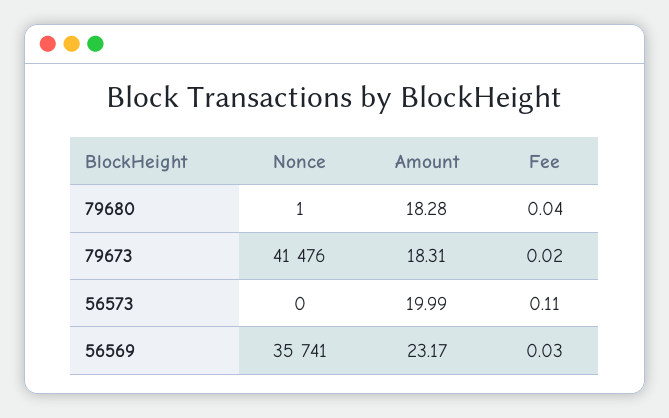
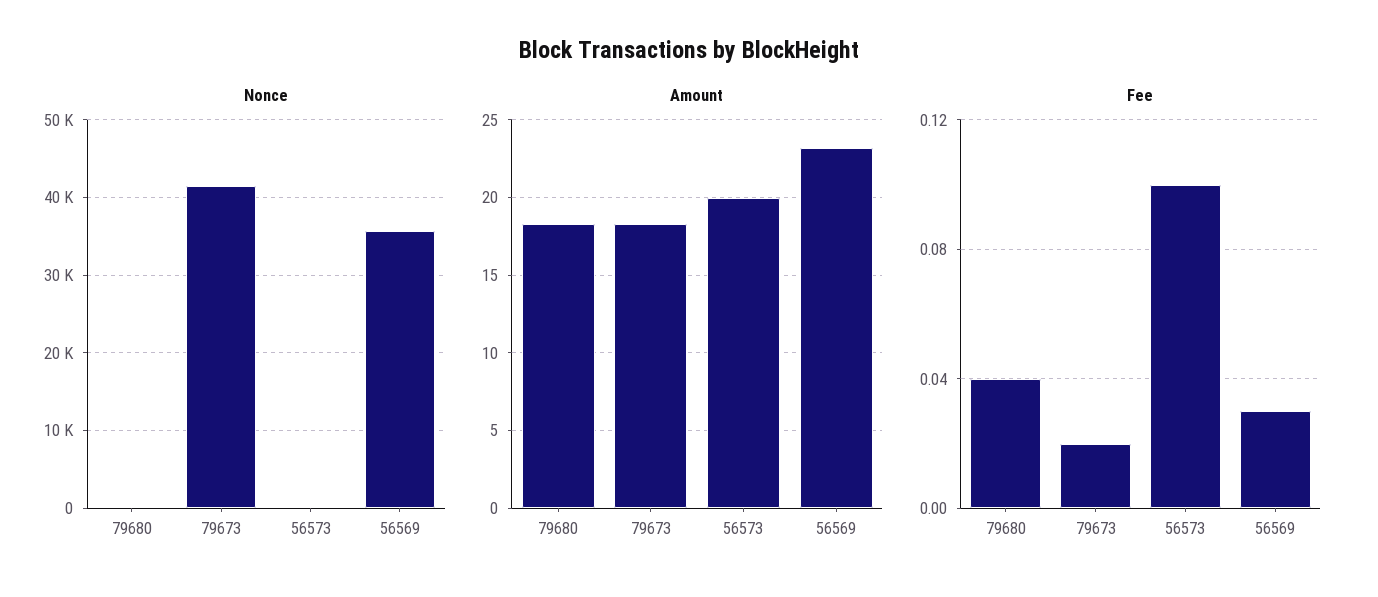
Fee, 56573: 0.11 -> 0.1

